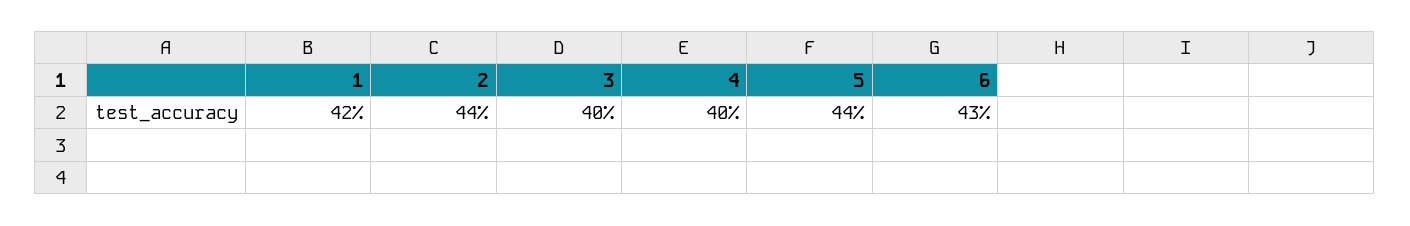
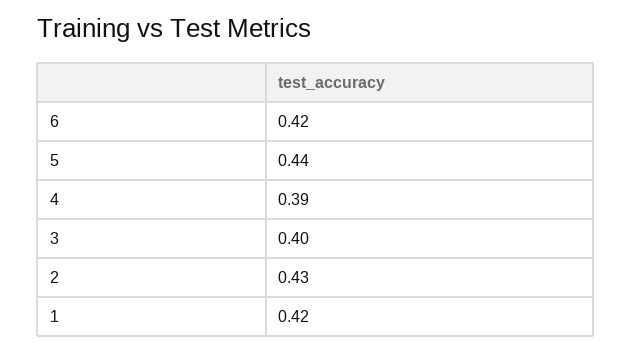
2: 0.44 -> 0.43
4: 0.4 -> 0.39
6: 0.43 -> 0.42

